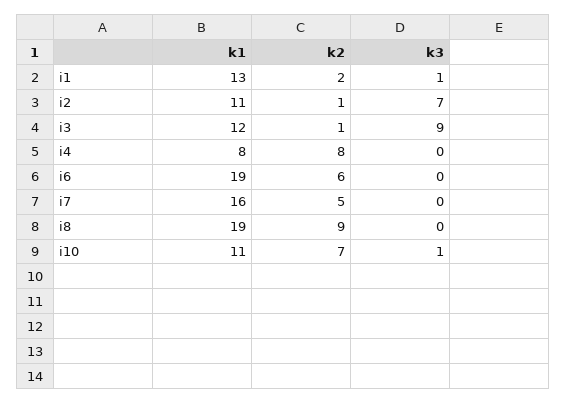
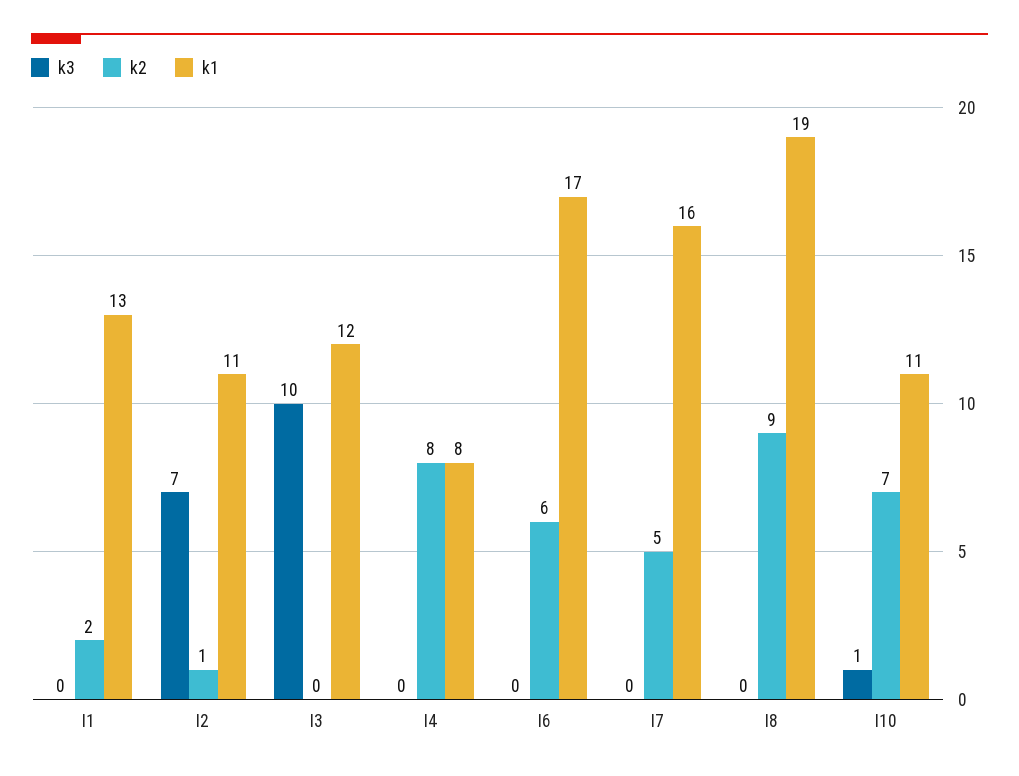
k3, i1: 1 -> 0
k2, i3: 1 -> 0
k3, i3: 9 -> 10
k1, i6: 19 -> 17

